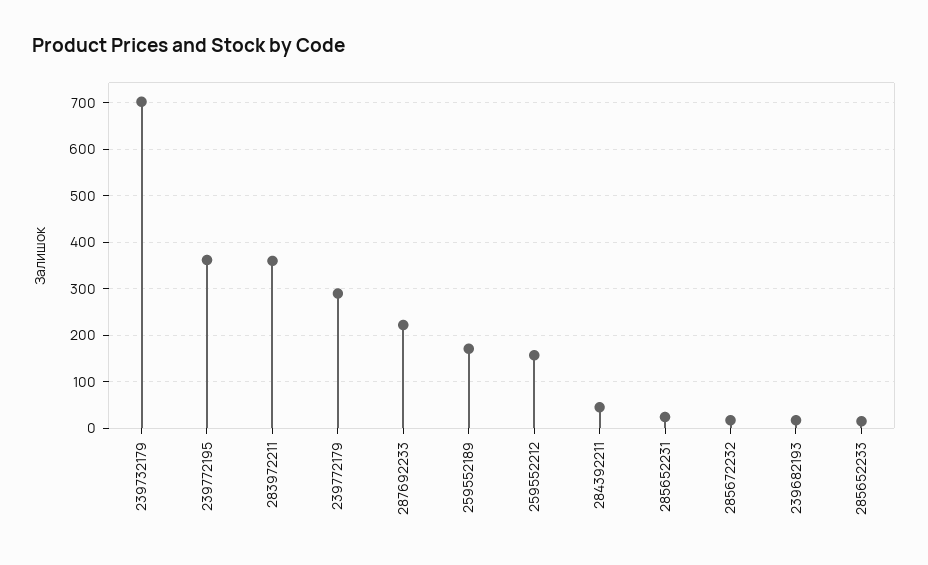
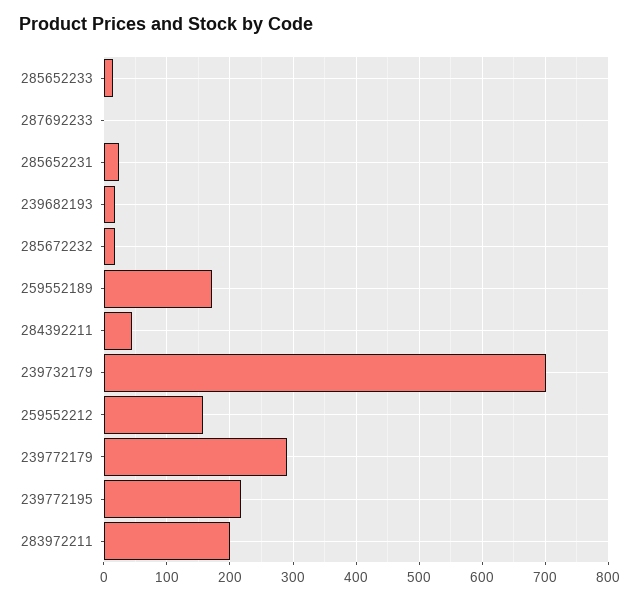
239772195: 360 -> 220
283972211: 360 -> 200
287692233: 220 -> 0

